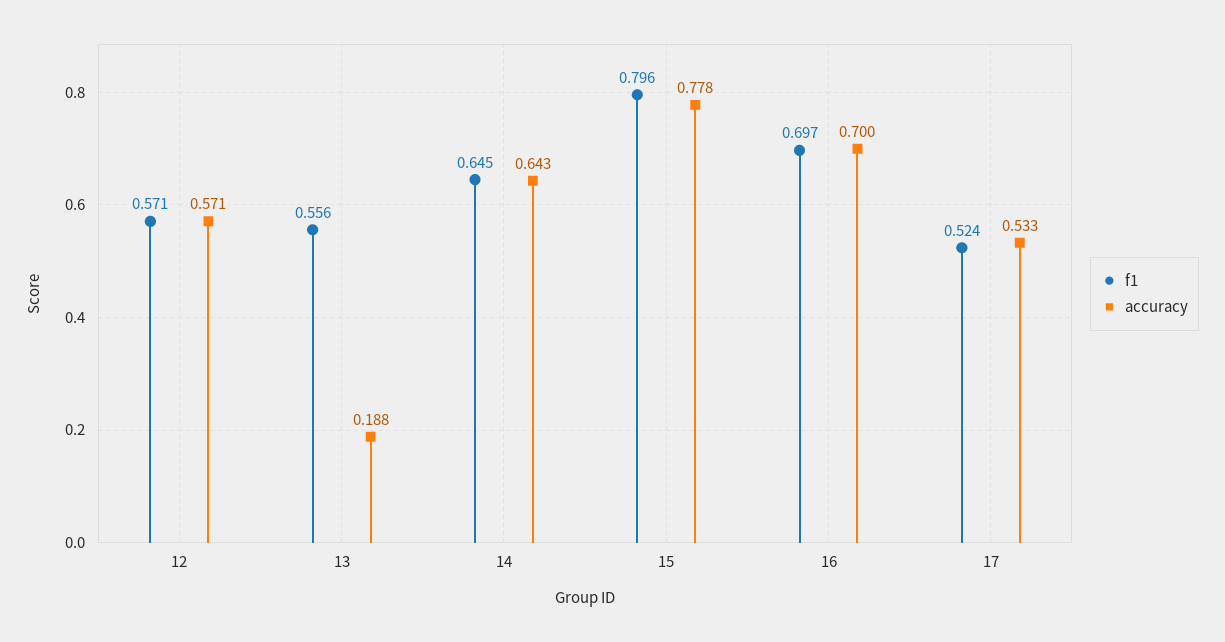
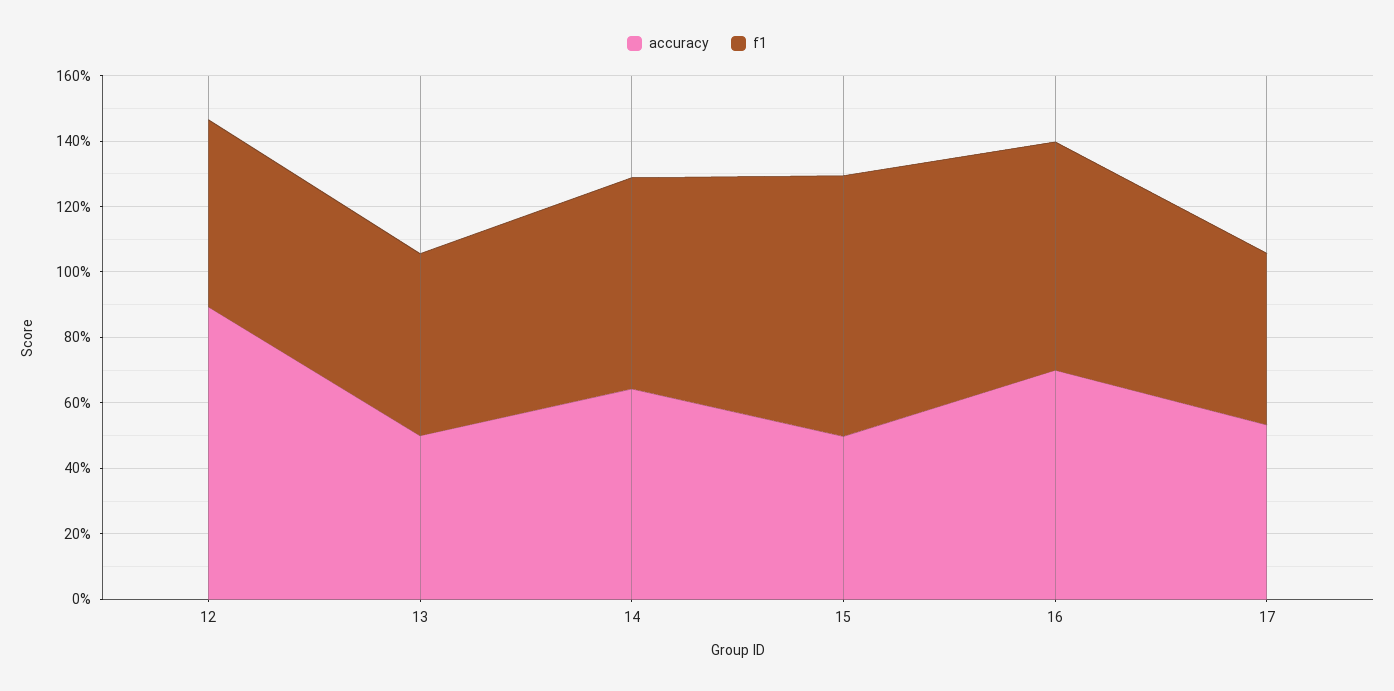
accuracy, 12: 0.571 -> 0.9
accuracy, 13: 0.188 -> 0.5
accuracy, 15: 0.778 -> 0.5

